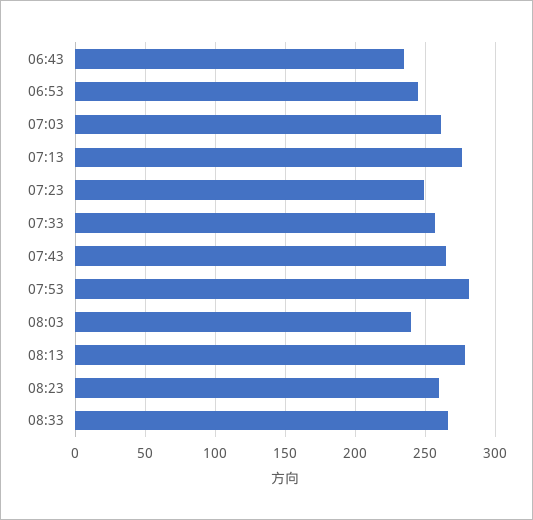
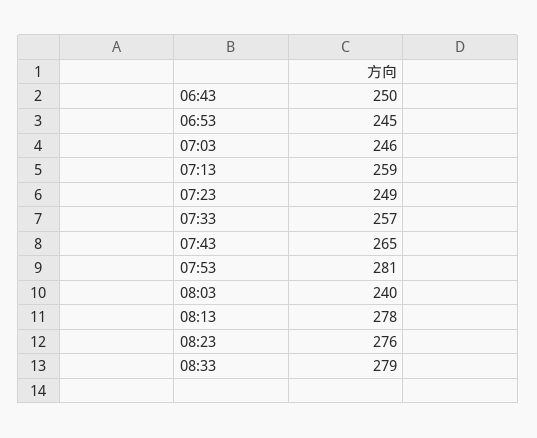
06:43: 235 -> 250
07:03: 260 -> 246
07:13: 275 -> 259
08:23: 260 -> 276
08:33: 265 -> 279

